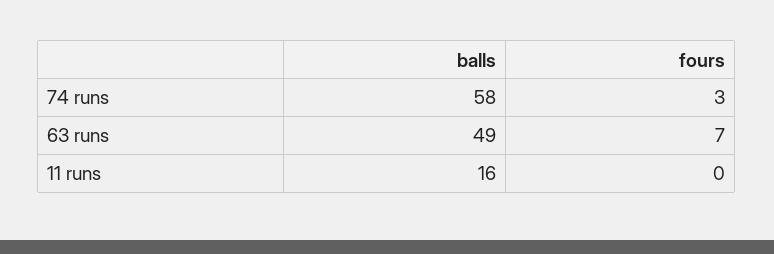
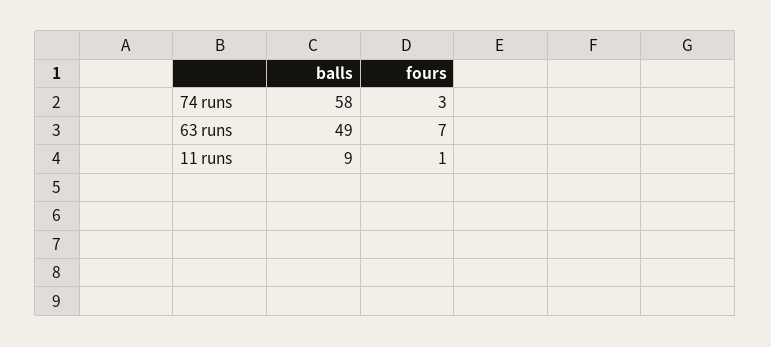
balls, 11 runs: 16 -> 9
fours, 11 runs: 0 -> 1

